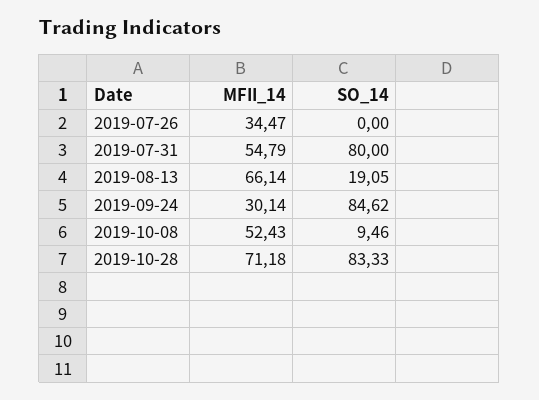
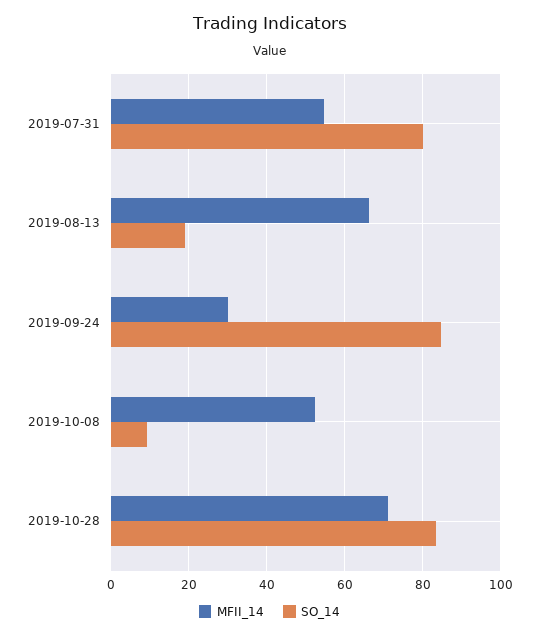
MFII_14, 2019-07-26: 34.47 -> none
SO_14, 2019-07-26: 0 -> none

